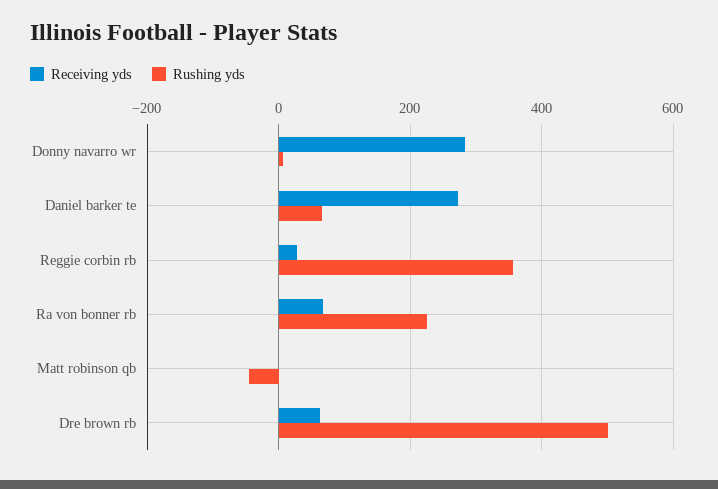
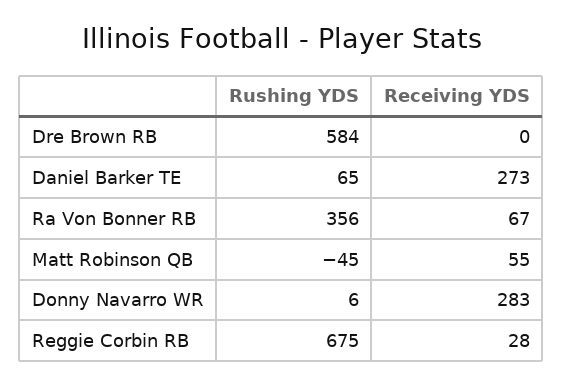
Rushing yds, Reggie corbin rb: 360 -> 675
Rushing yds, Ra von bonner rb: 220 -> 356
Receiving yds, Matt robinson qb: 0 -> 55
Receiving yds, Dre brown rb: 60 -> 0
Rushing yds, Dre brown rb: 500 -> 584

